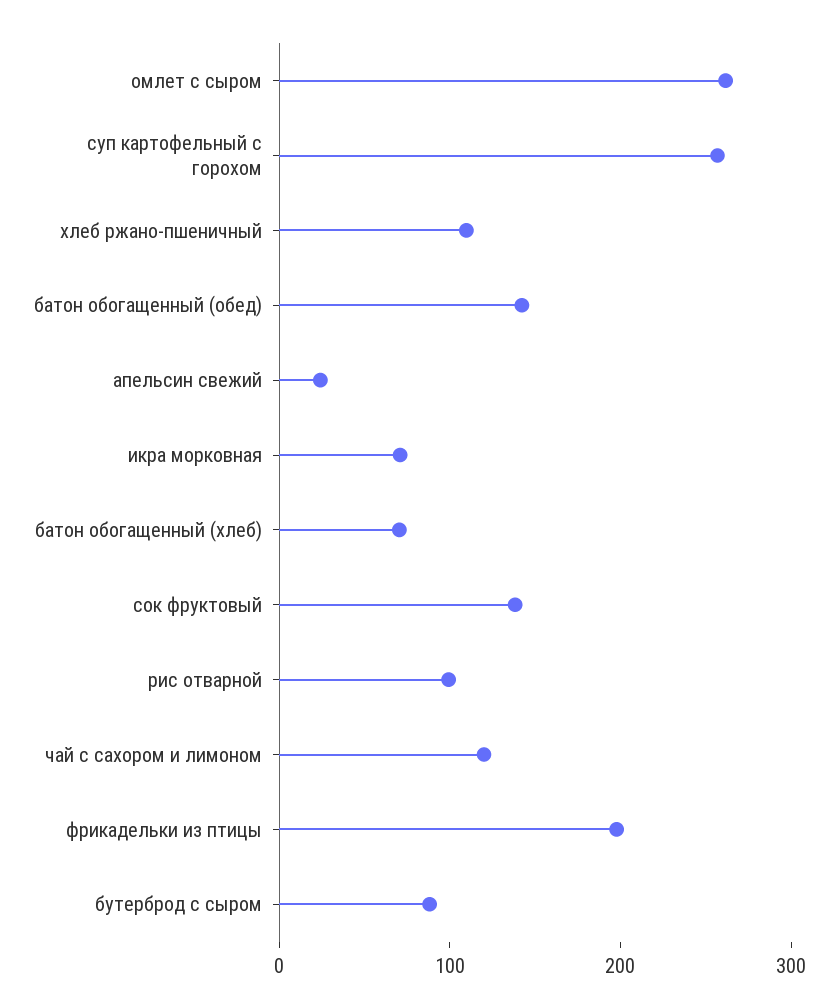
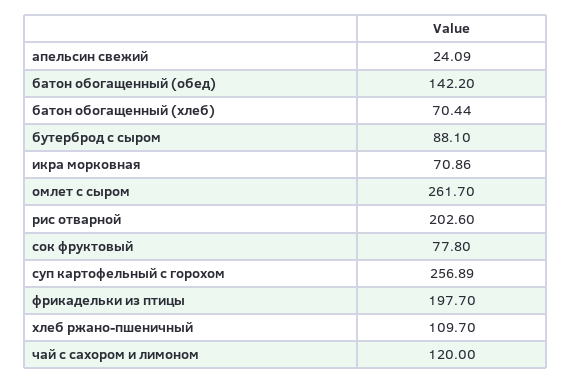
сок фруктовый: 140 -> 77.8
рис отварной: 100 -> 202.6

